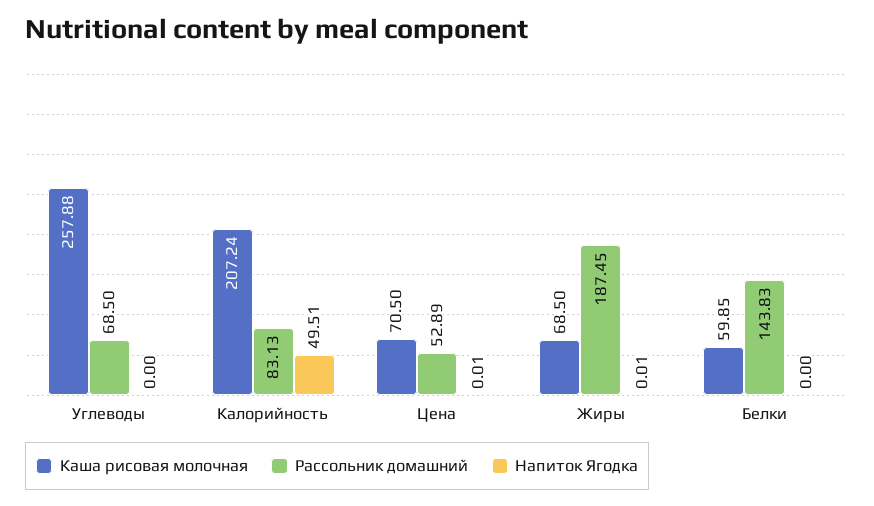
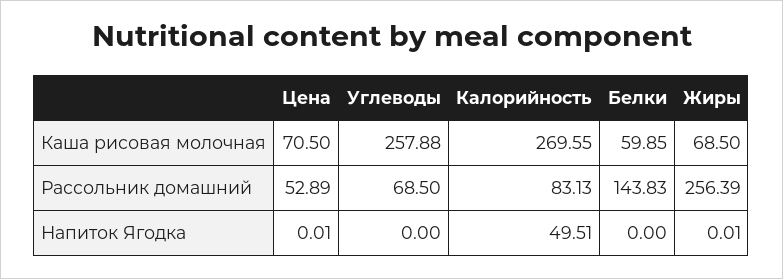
Каша рисовая молочная, Калорийность: 207.24 -> 269.55
Рассольник домашний, Жиры: 187.45 -> 256.39

